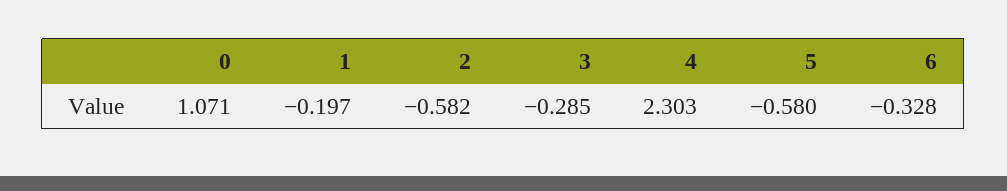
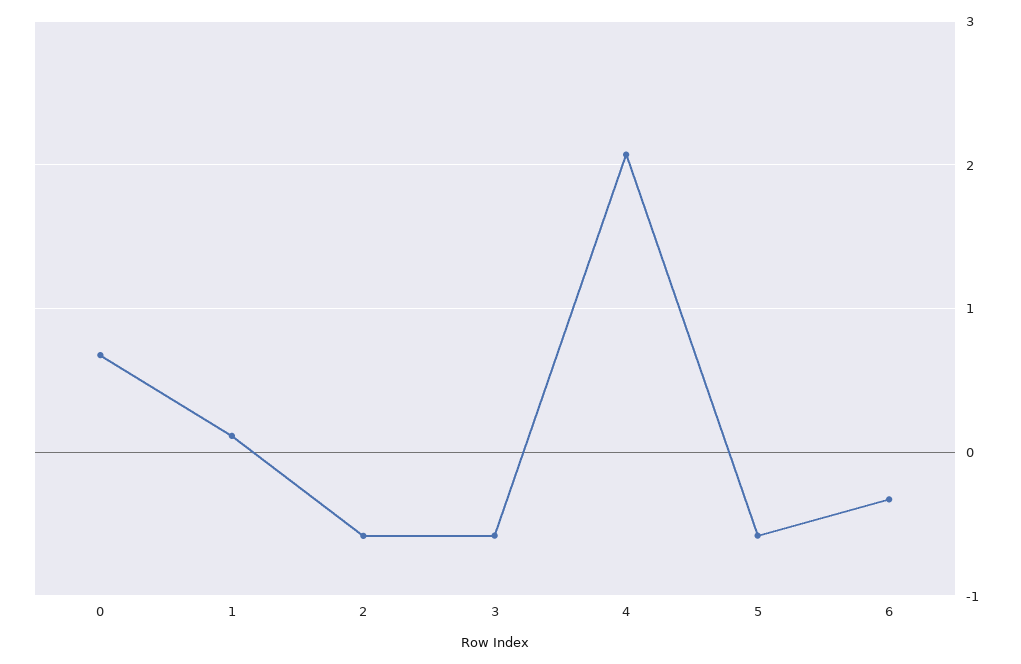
0: 1.071 -> 0.7
1: -0.197 -> 0.1
3: -0.285 -> -0.6
4: 2.303 -> 2.1

